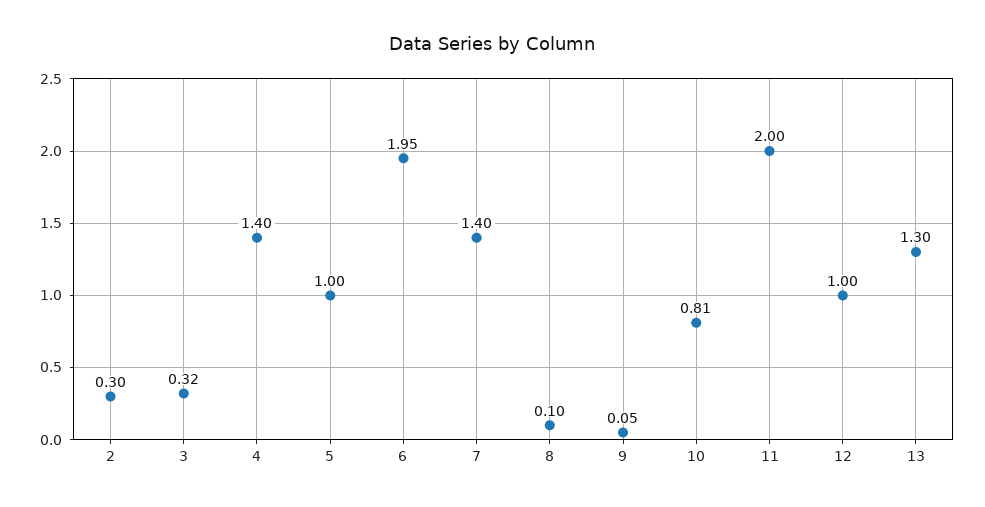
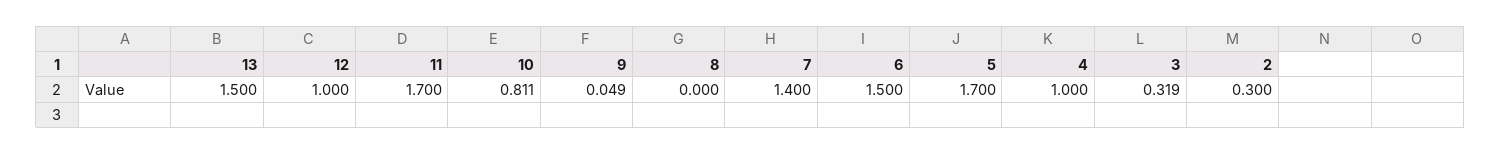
4: 1.4 -> 1
5: 1 -> 1.7
6: 1.95 -> 1.5
8: 0.1 -> 0
11: 2 -> 1.7
13: 1.3 -> 1.5

